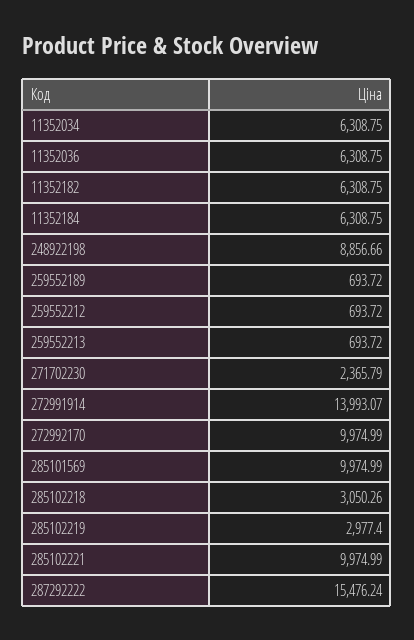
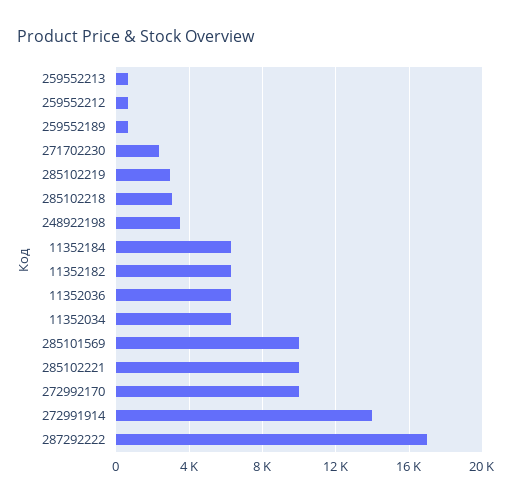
248922198: 8856.66 -> 3500
287292222: 15476.24 -> 17000

